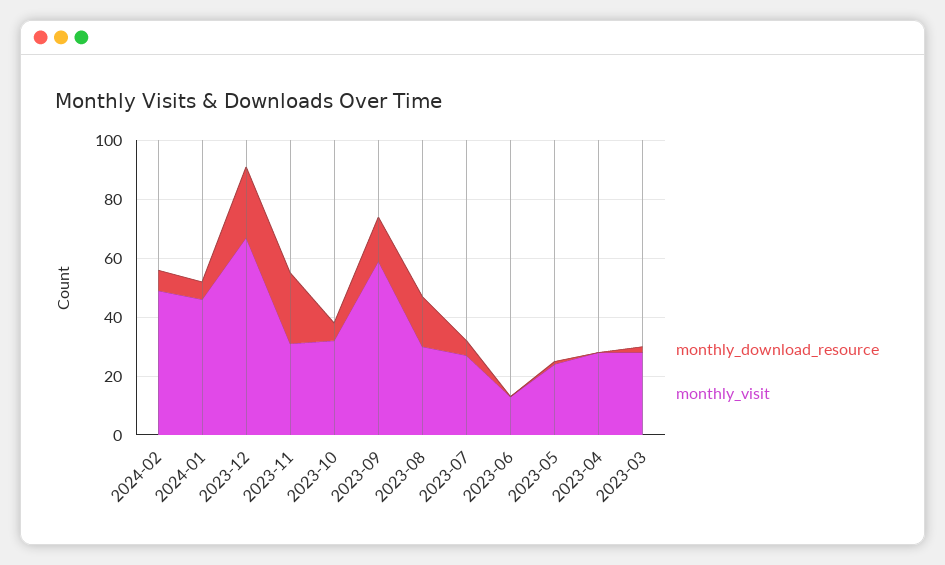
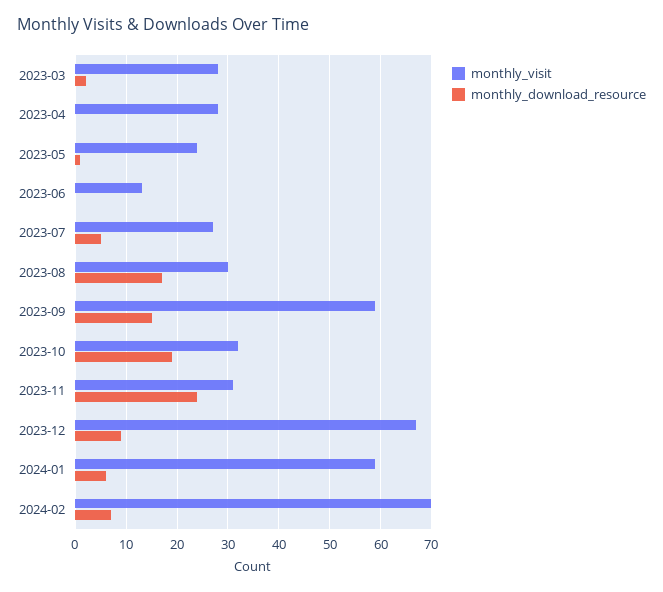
monthly_visit, 2024-02: 50 -> 70
monthly_visit, 2024-01: 45 -> 60
monthly_download_resource, 2023-12: 25 -> 10
monthly_download_resource, 2023-10: 5 -> 20

